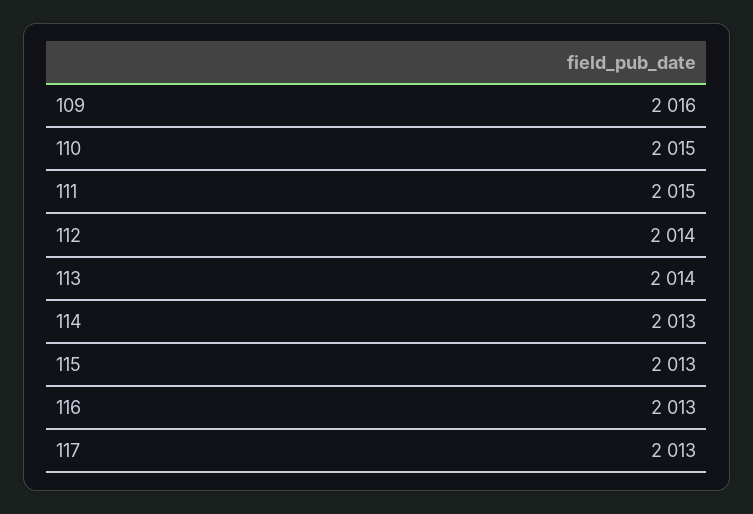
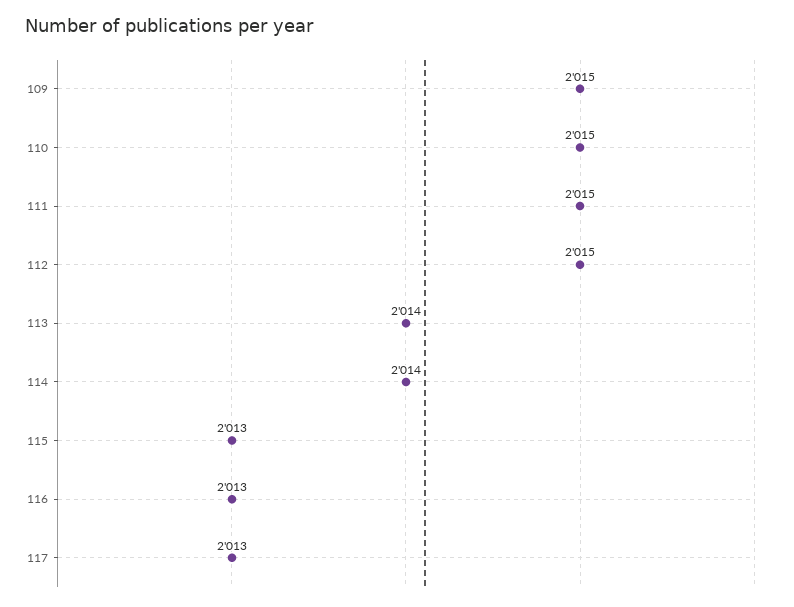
109: 2016 -> 2015
112: 2014 -> 2015
114: 2013 -> 2014

